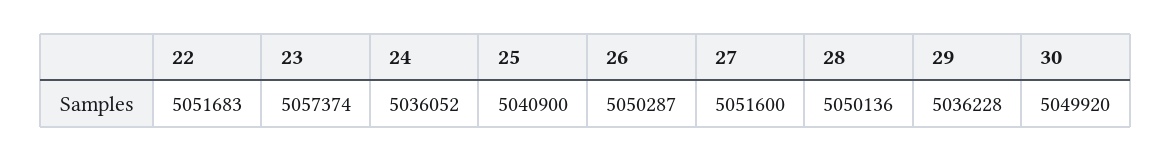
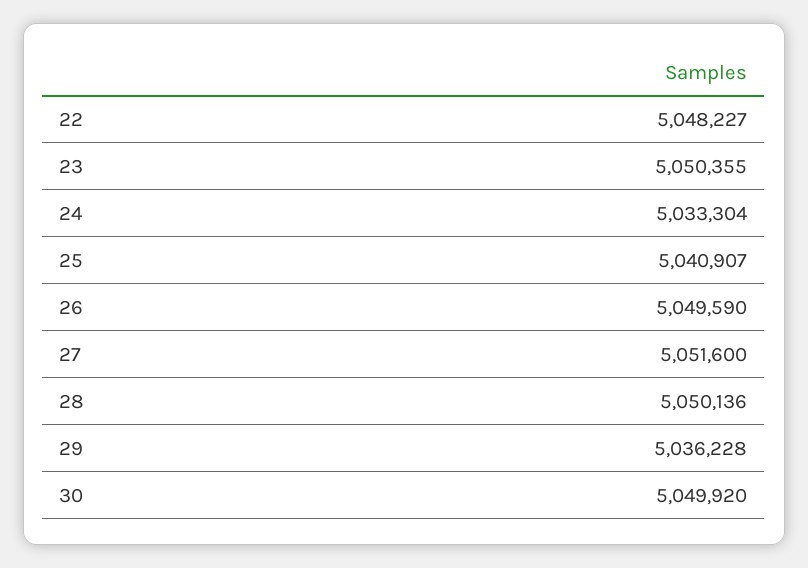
22: 5051683 -> 5048227
23: 5057374 -> 5050355
24: 5036052 -> 5033304
25: 5040900 -> 5040907
26: 5050287 -> 5049590

